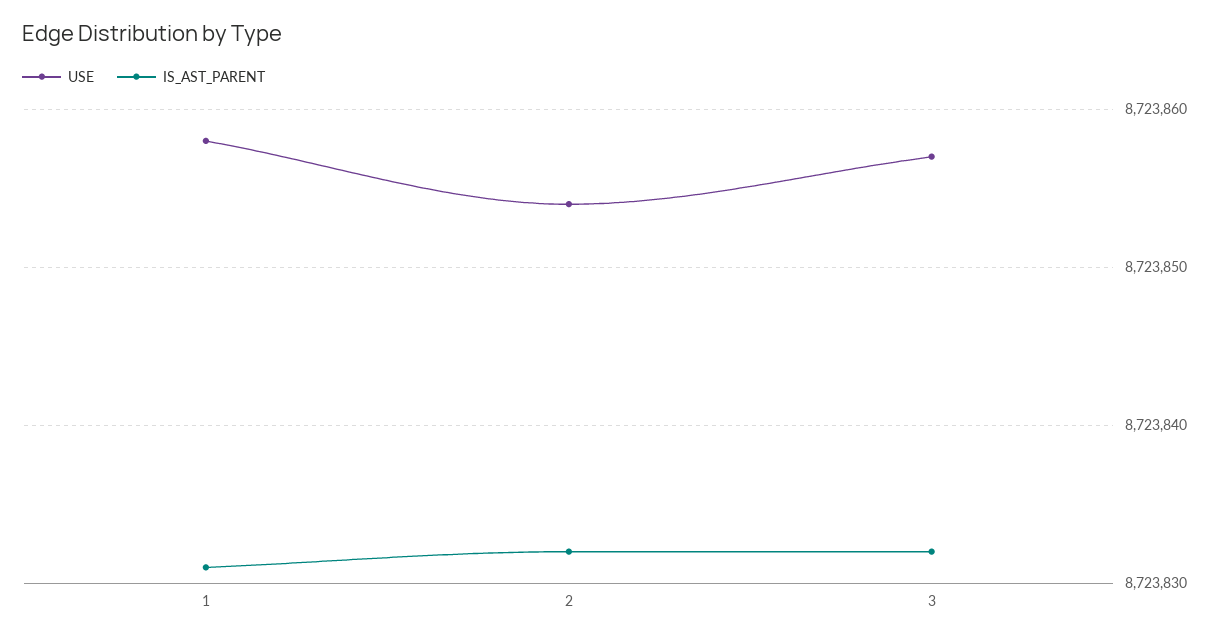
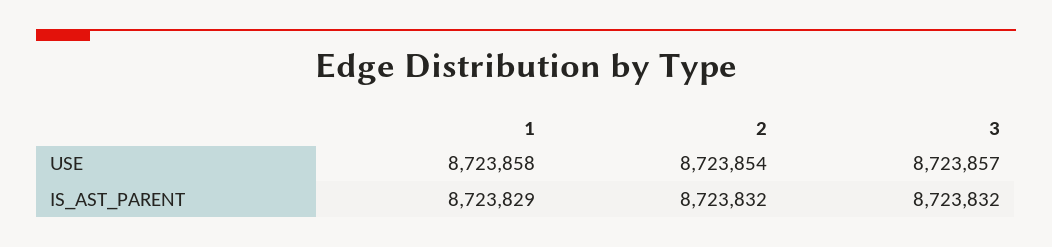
IS_AST_PARENT, 1: 8723831 -> 8723829

